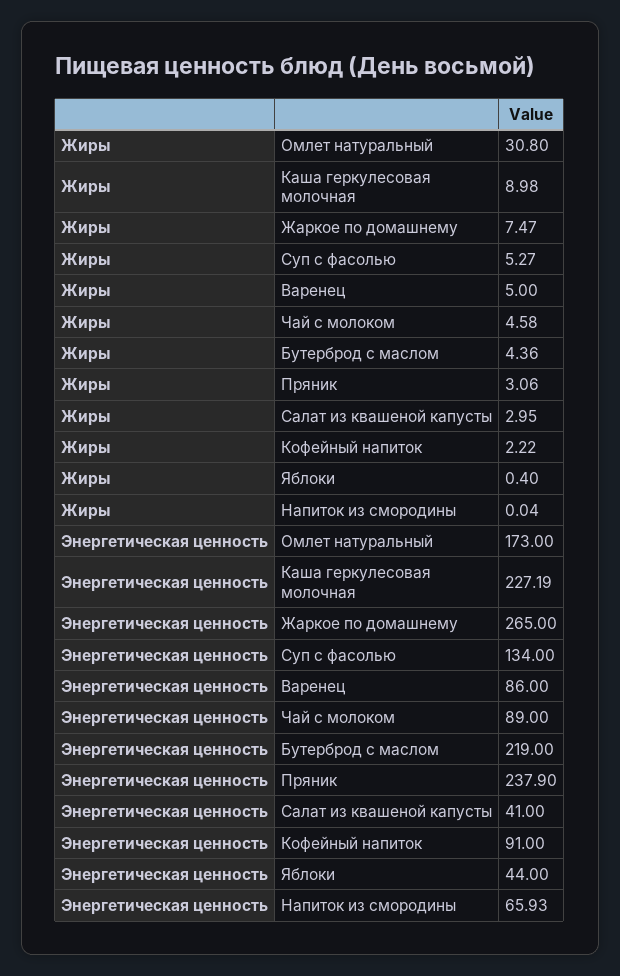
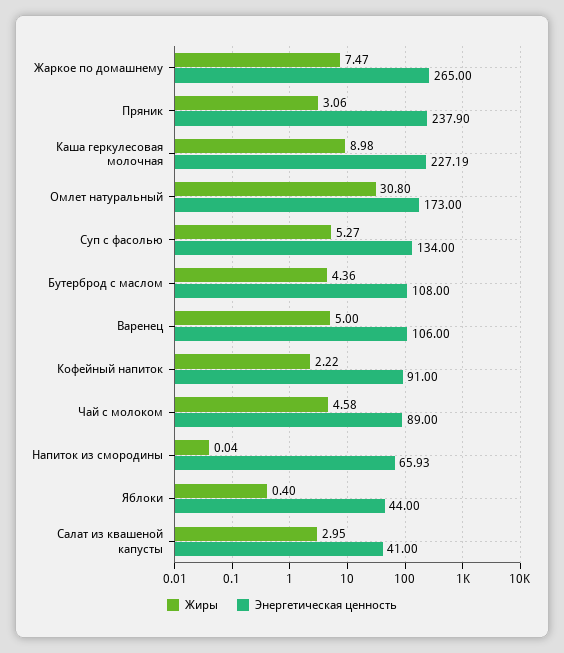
Энергетическая ценность, Варенец: 86 -> 106
Энергетическая ценность, Бутерброд с маслом: 219 -> 108

